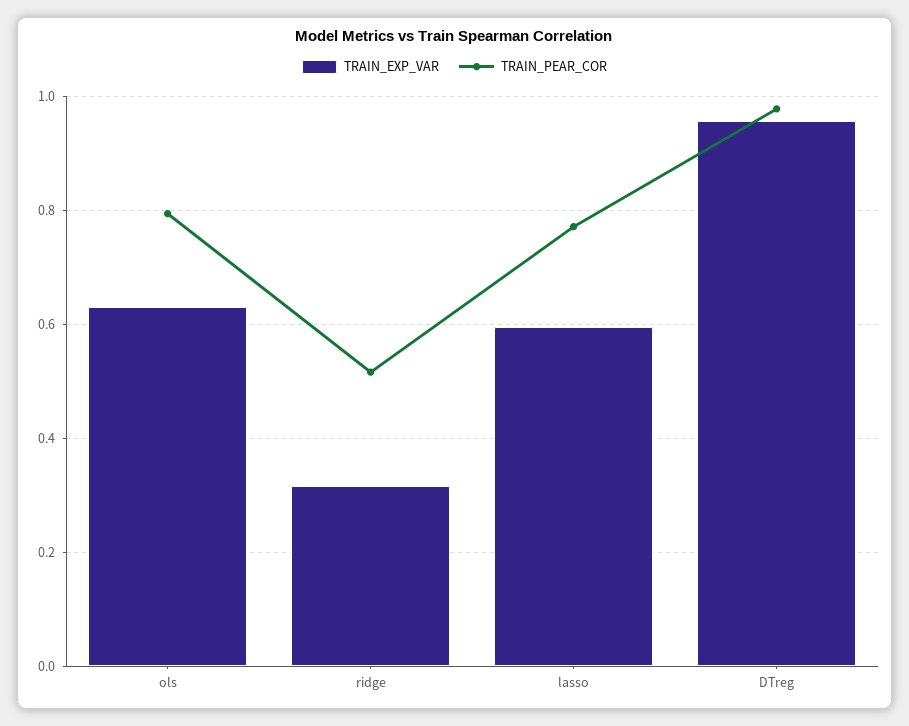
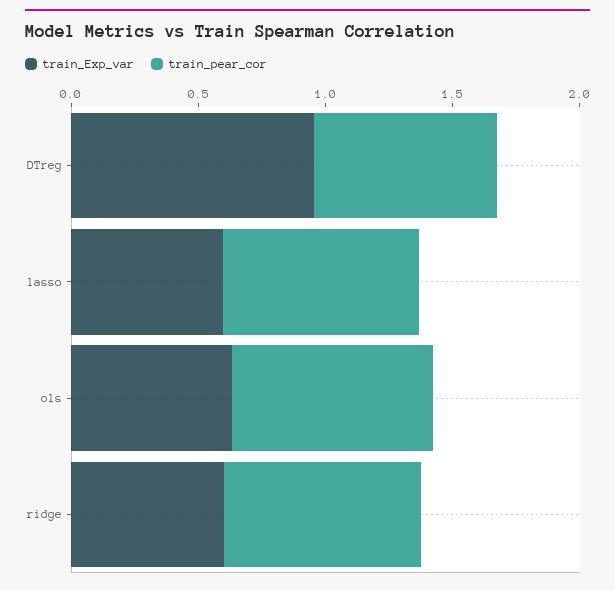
TRAIN_EXP_VAR, ridge: 0.32 -> 0.6
TRAIN_PEAR_COR, ridge: 0.52 -> 0.8
TRAIN_PEAR_COR, DTreg: 0.98 -> 0.7

